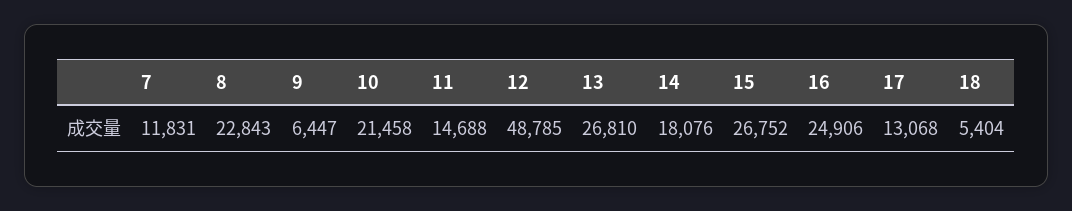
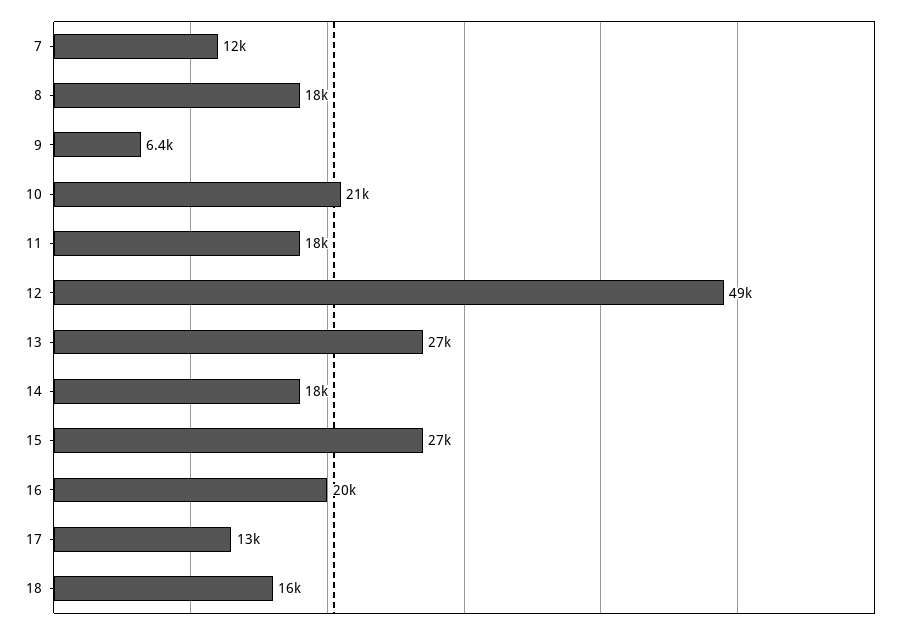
8: 22843 -> 18000
11: 14688 -> 18000
16: 24906 -> 20000
18: 5404 -> 16000

